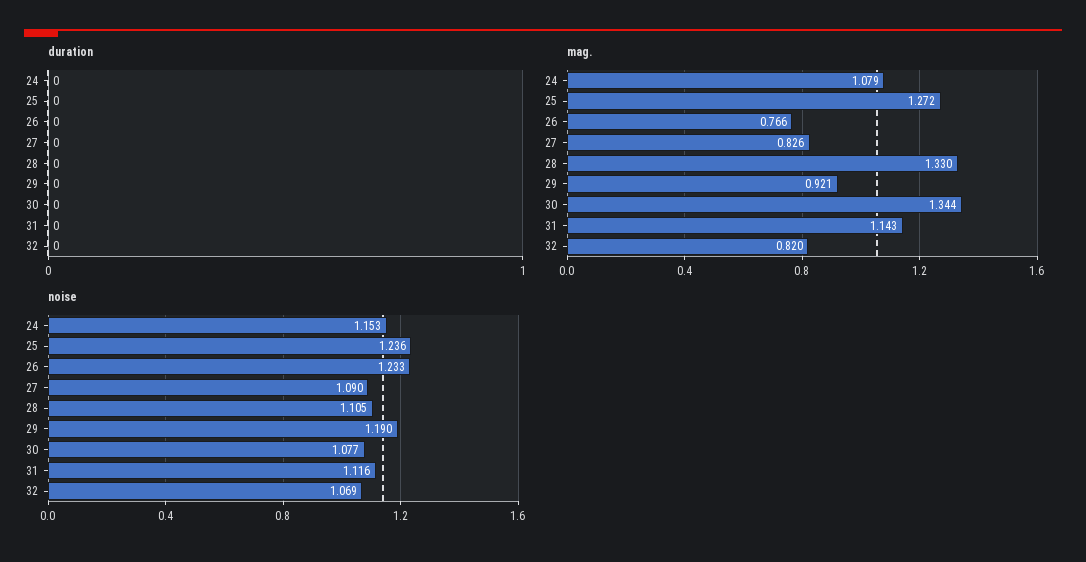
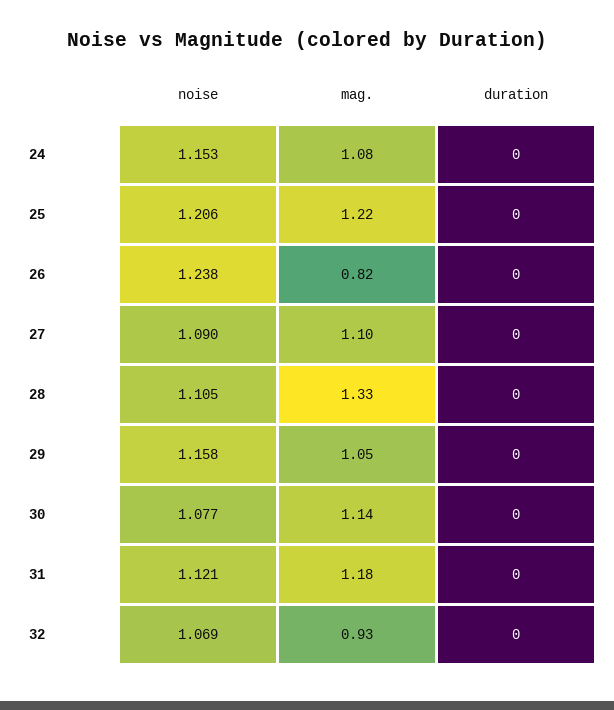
mag., 25: 1.272 -> 1.22
mag., 26: 0.766 -> 0.82
mag., 27: 0.826 -> 1.1
mag., 29: 0.921 -> 1.05
mag., 30: 1.344 -> 1.14
mag., 31: 1.143 -> 1.18
mag., 32: 0.82 -> 0.93
noise, 25: 1.236 -> 1.206
noise, 26: 1.233 -> 1.238
noise, 29: 1.19 -> 1.158
noise, 31: 1.116 -> 1.121

